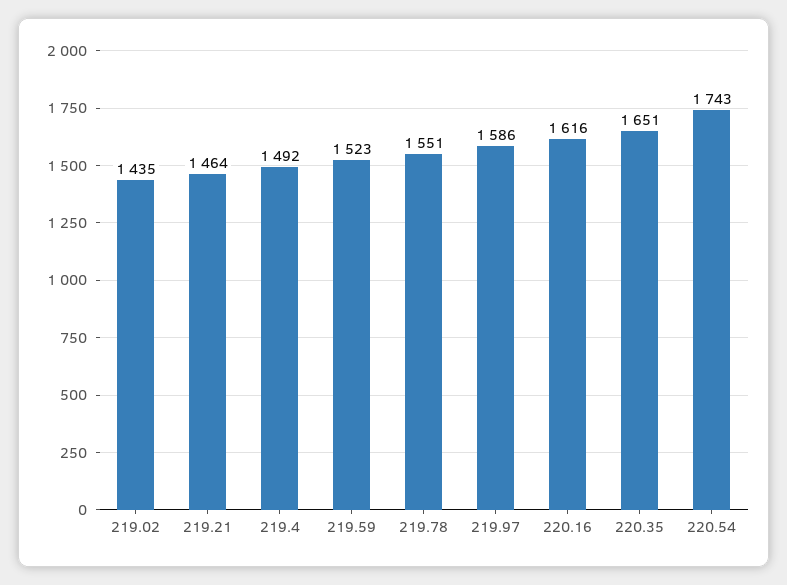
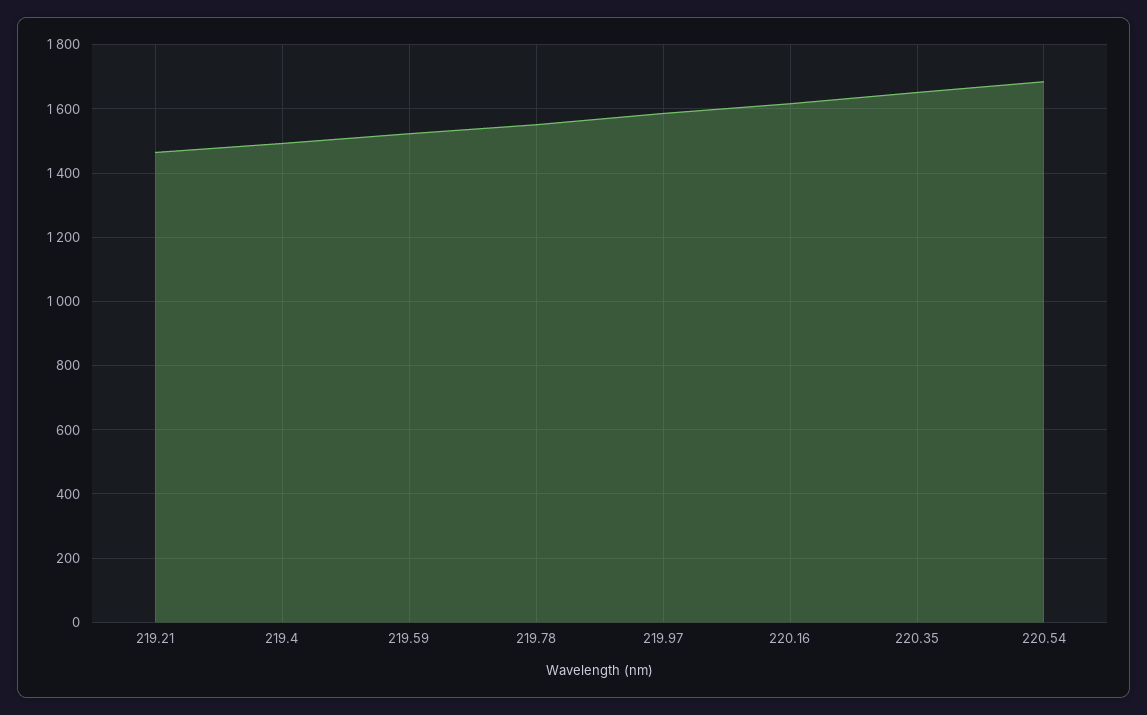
219.02: 1435 -> none
220.54: 1743 -> 1680

